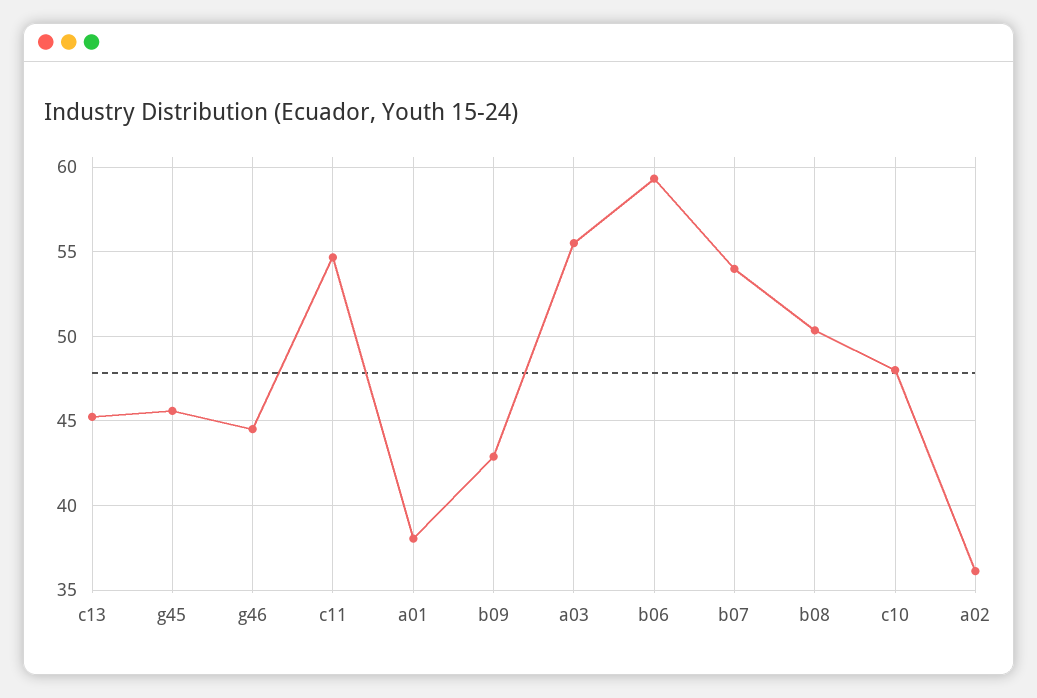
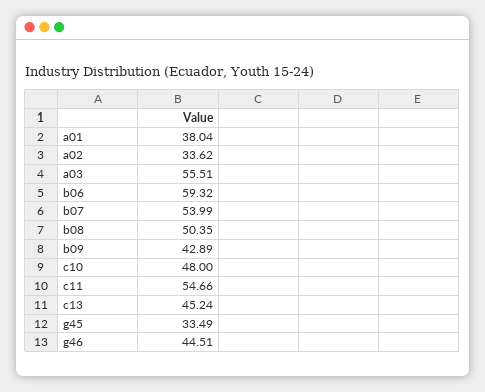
g45: 45.5 -> 33.49
a02: 36 -> 33.62

